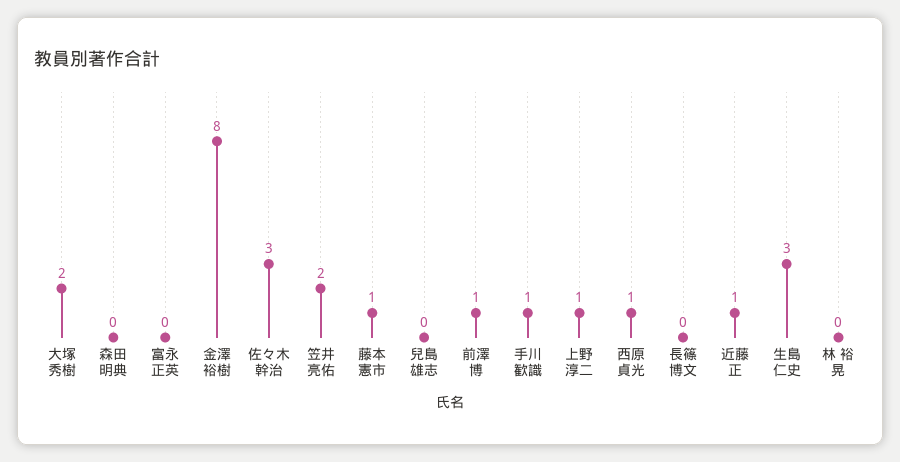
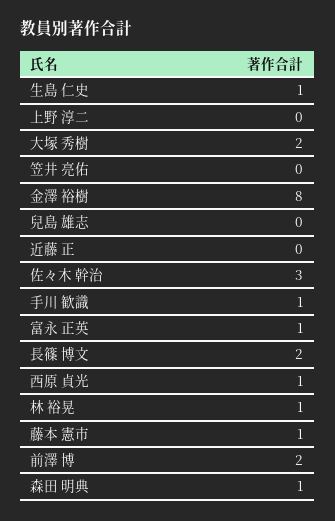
森田 明典: 0 -> 1
富永 正英: 0 -> 1
笠井 亮佑: 2 -> 0
前澤 博: 1 -> 2
上野 淳二: 1 -> 0
長篠 博文: 0 -> 2
近藤 正: 1 -> 0
生島 仁史: 3 -> 1
林 裕晃: 0 -> 1

